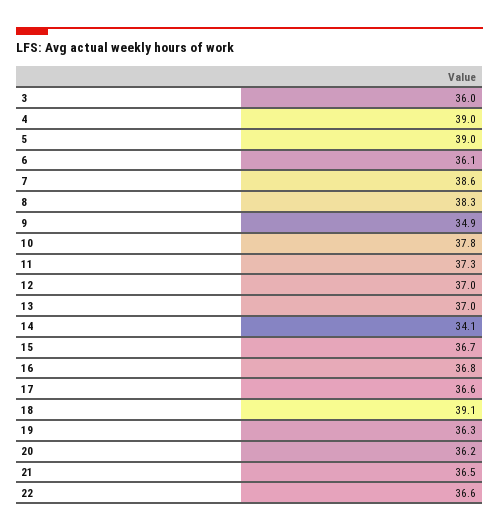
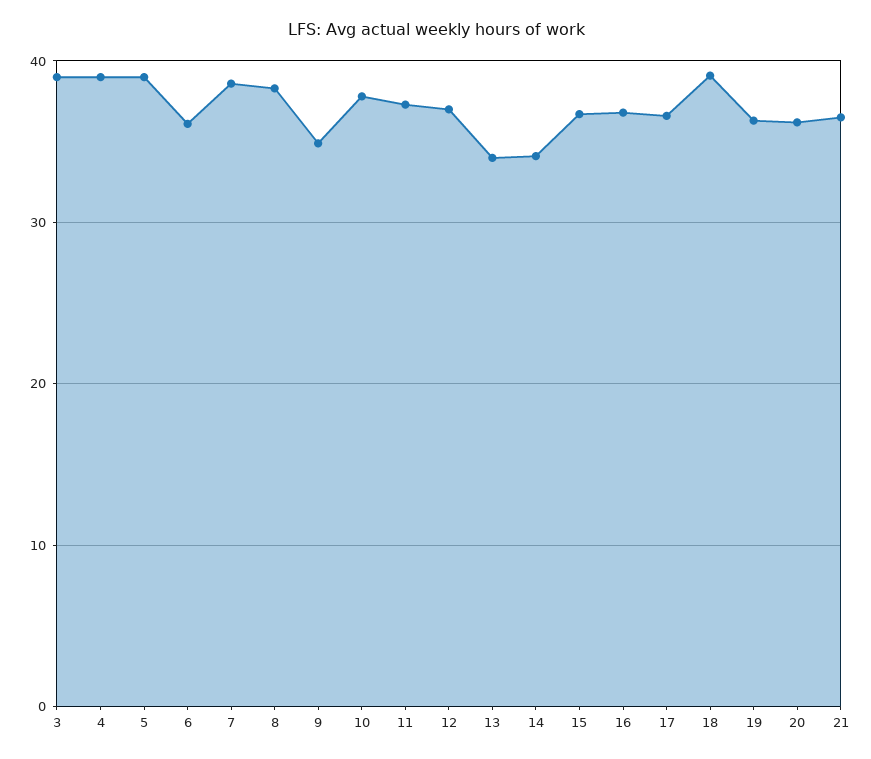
3: 36 -> 39
13: 37 -> 34
22: 36.6 -> none

